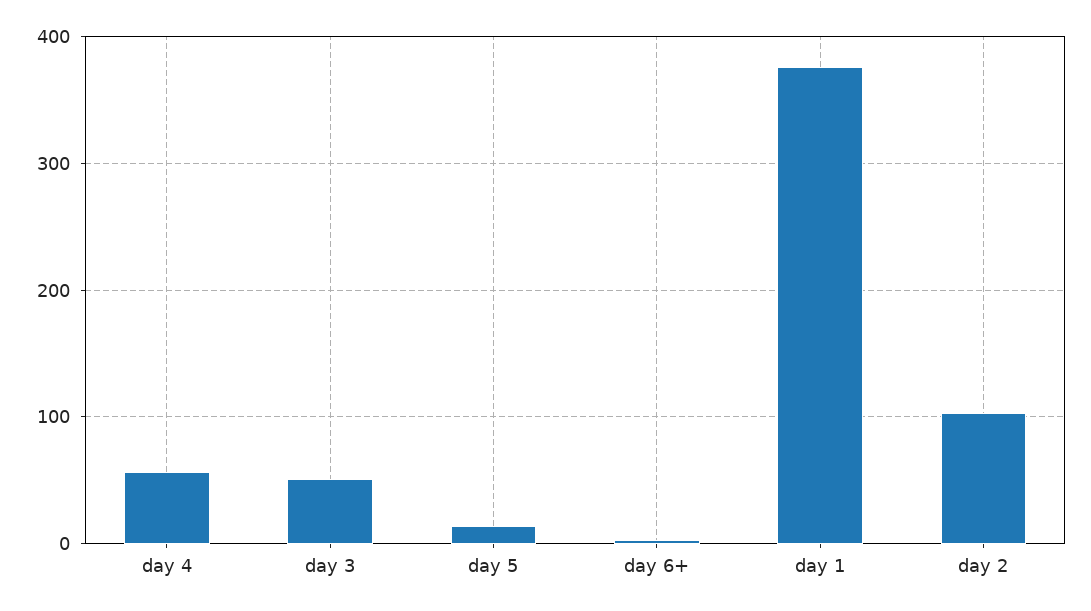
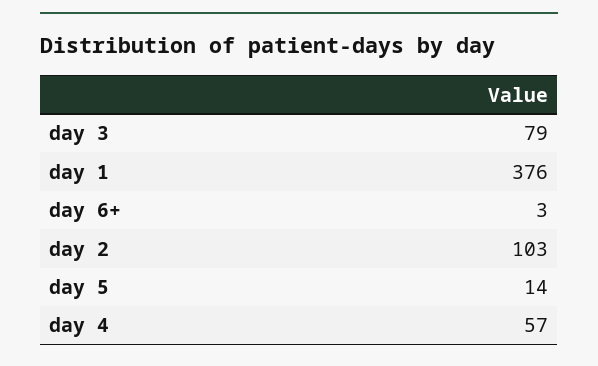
day 3: 50 -> 79

